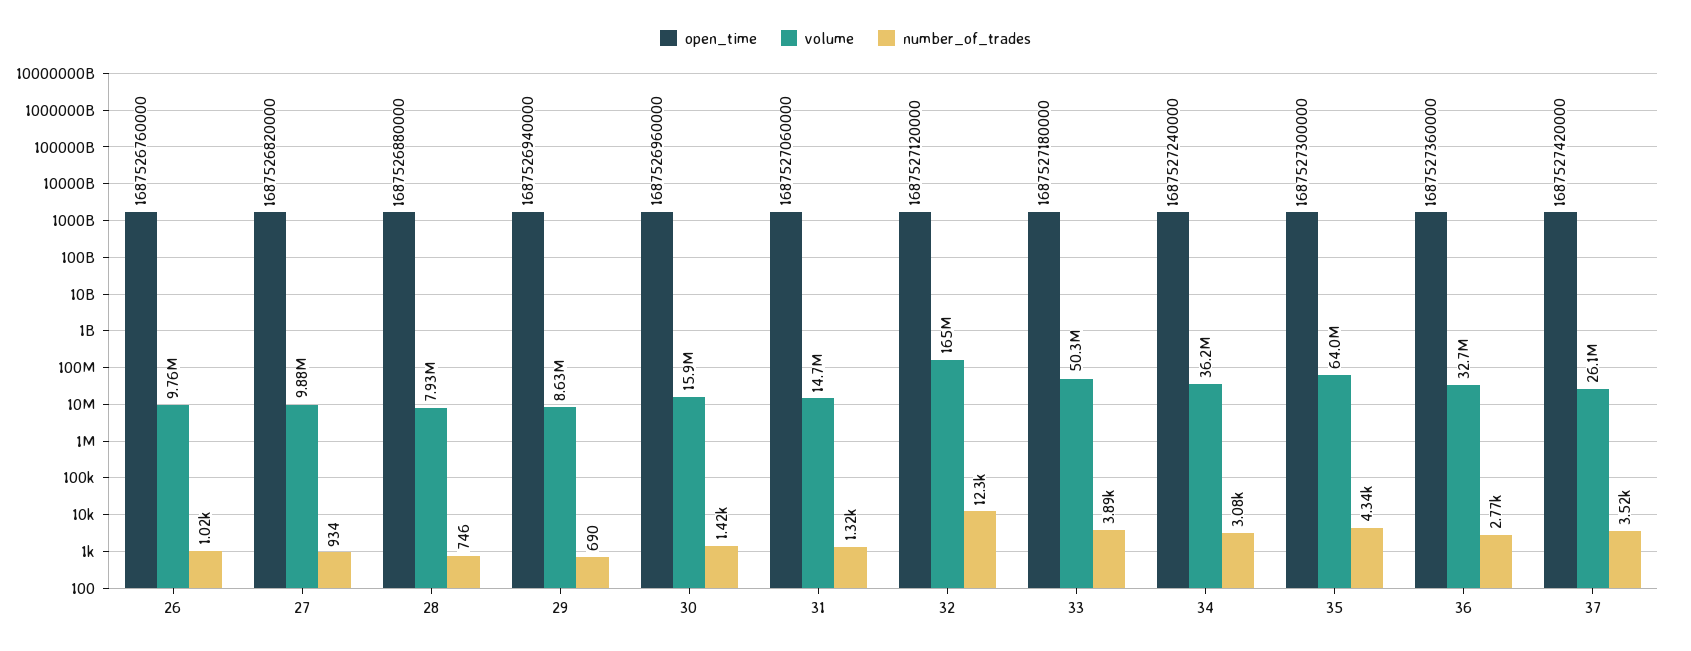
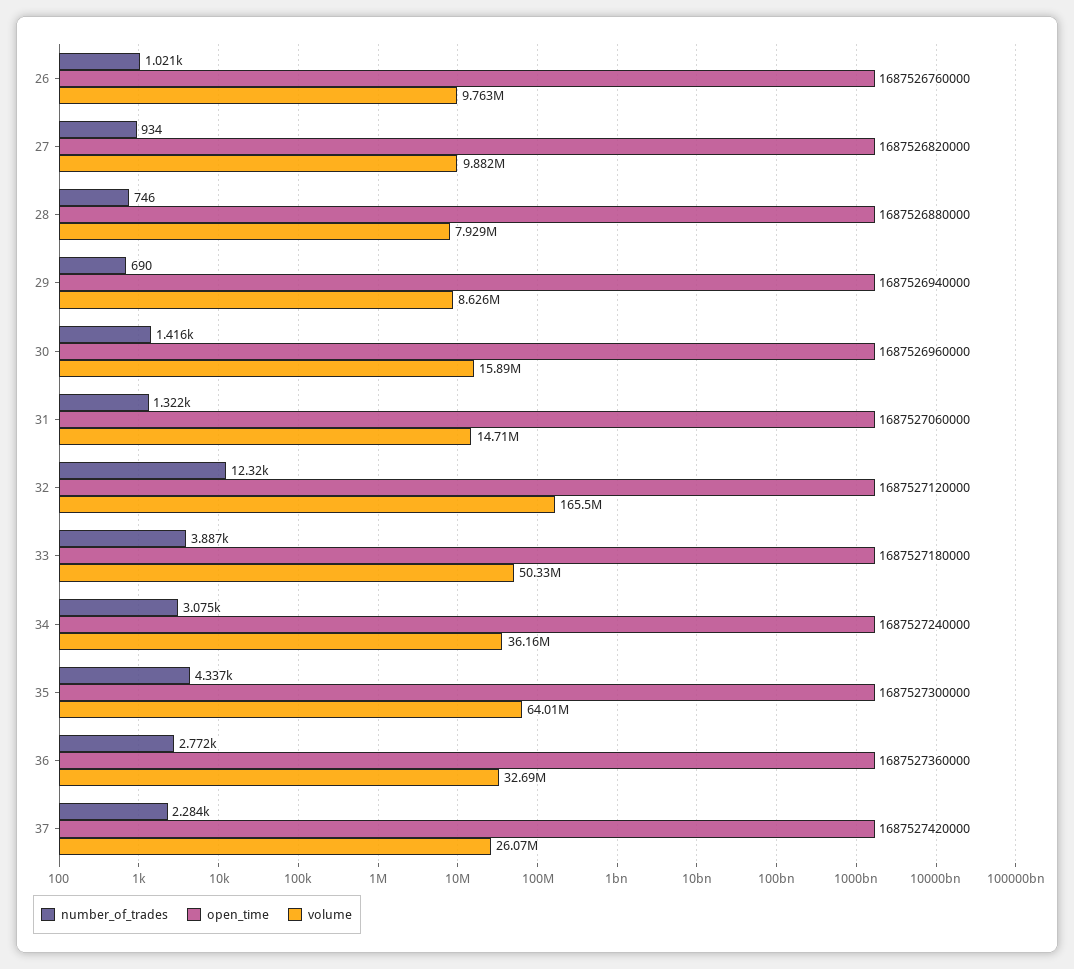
number_of_trades, 37: 3520 -> 2284

